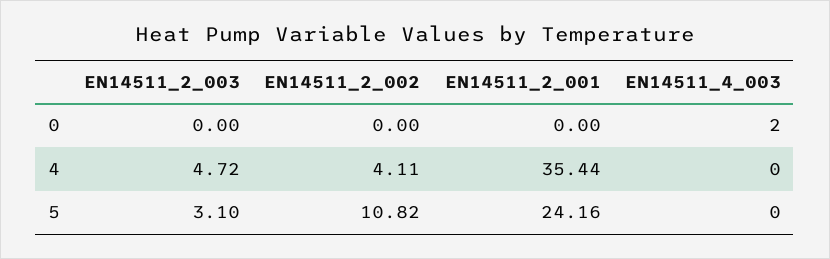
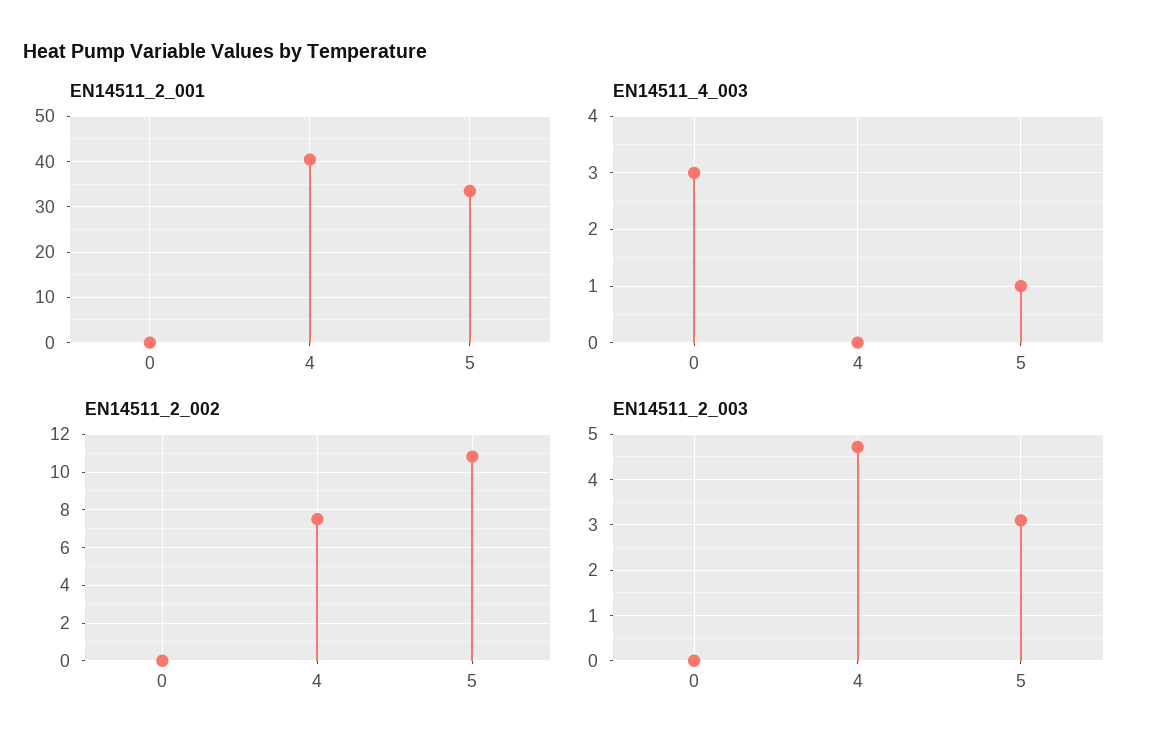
EN14511_4_003, 0: 2 -> 3
EN14511_2_002, 4: 4.11 -> 7.5
EN14511_2_001, 4: 35.44 -> 40
EN14511_2_001, 5: 24.16 -> 34
EN14511_4_003, 5: 0 -> 1

